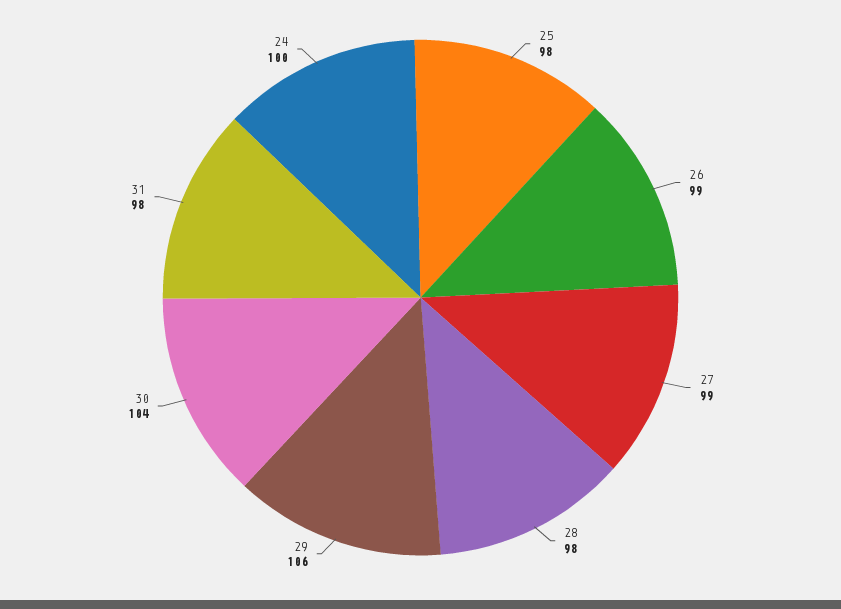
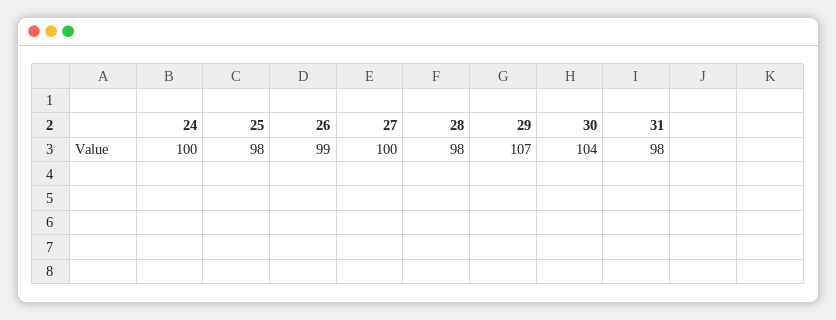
27: 99 -> 100
29: 106 -> 107

